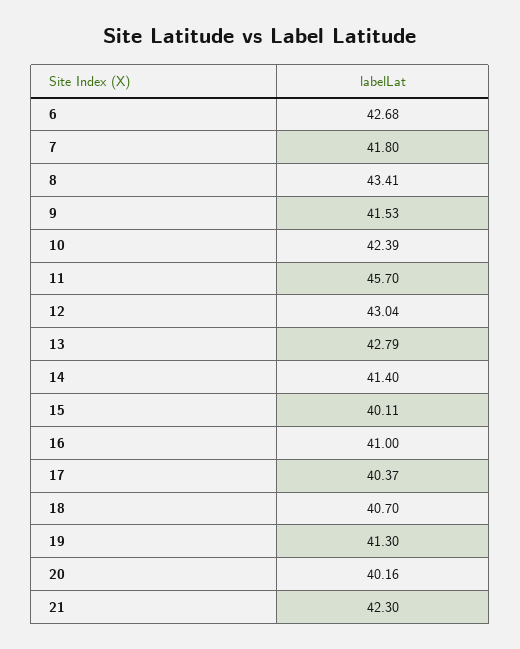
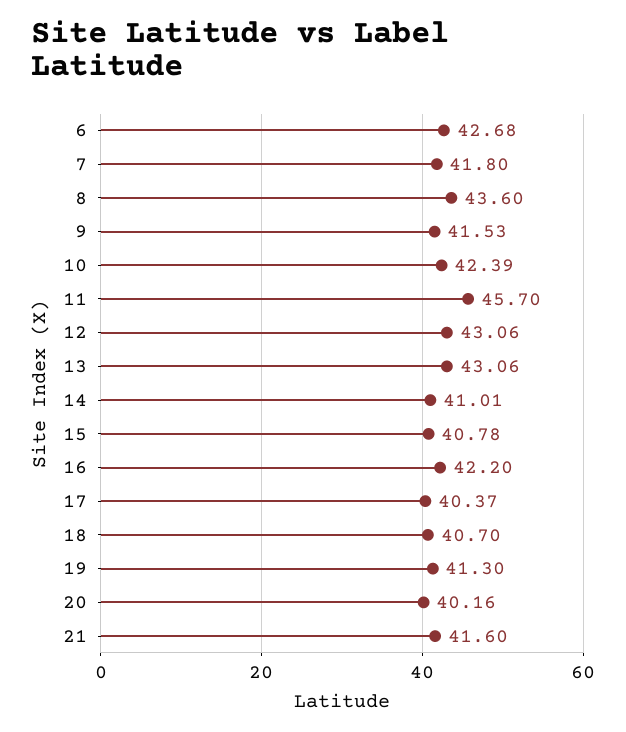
8: 43.41 -> 43.6
12: 43.04 -> 43.06
13: 42.79 -> 43.06
14: 41.4 -> 41.01
15: 40.11 -> 40.78
16: 41 -> 42.2
21: 42.3 -> 41.6

